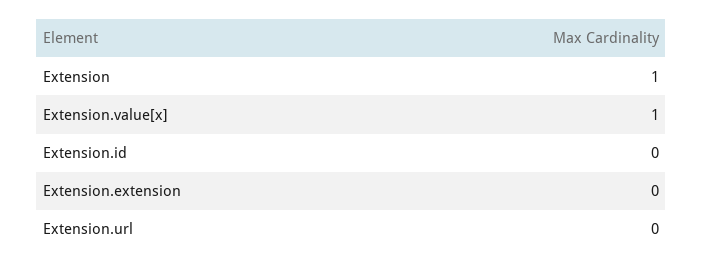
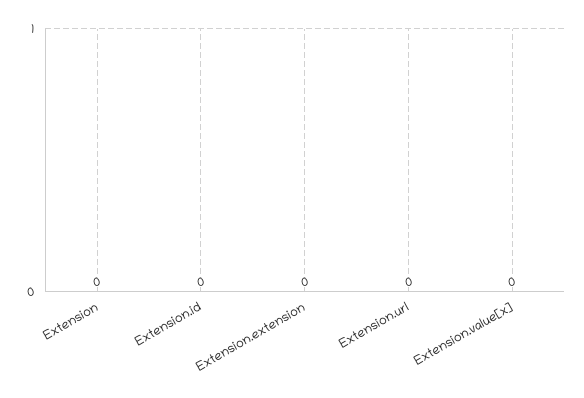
Extension: 1 -> 0
Extension.value[x]: 1 -> 0

